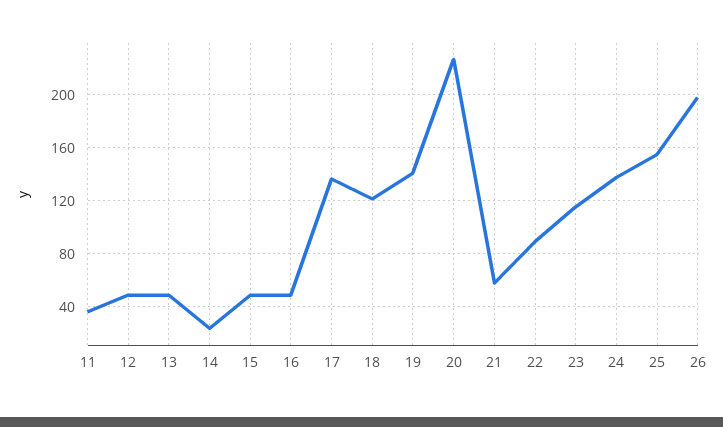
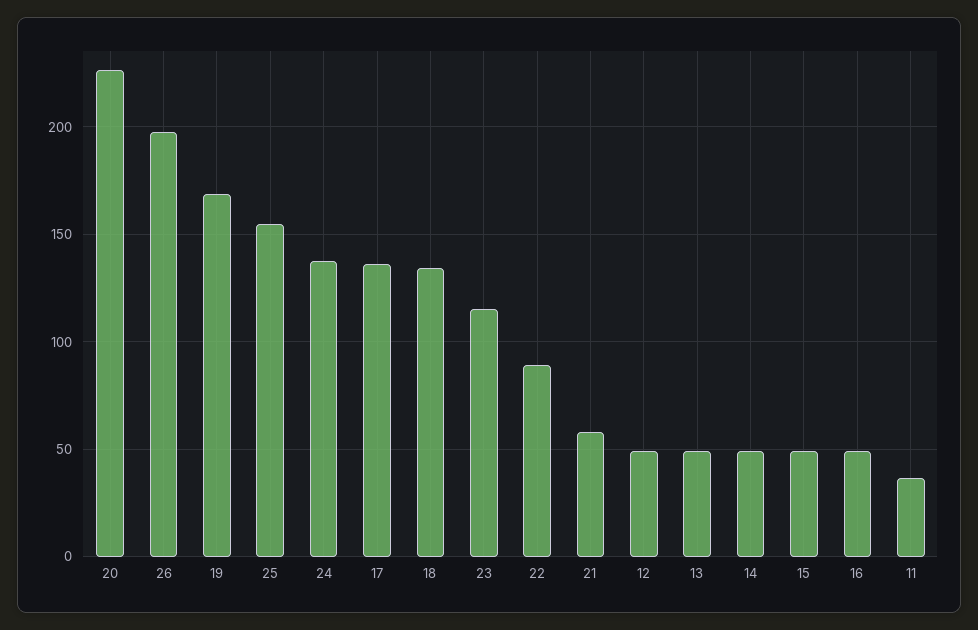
14: 25 -> 50
18: 120 -> 135
19: 140 -> 170

